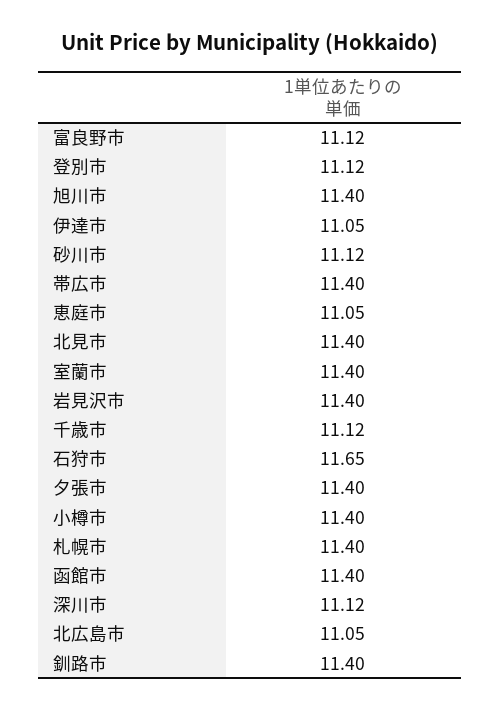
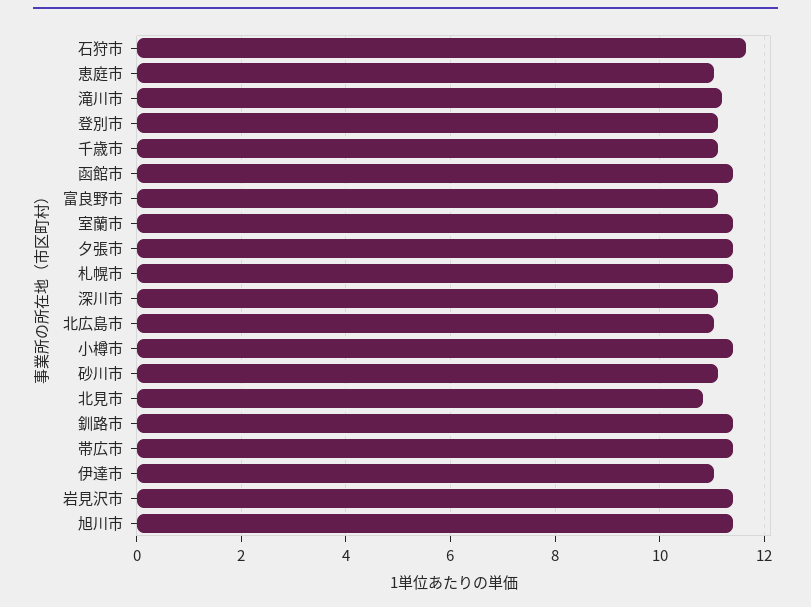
北見市: 11.4 -> 10.8
滝川市: none -> 11.2

